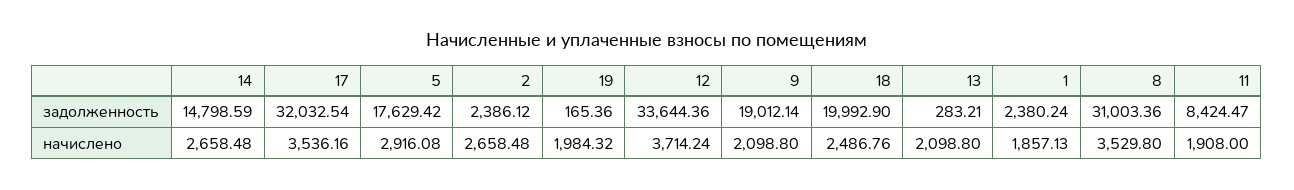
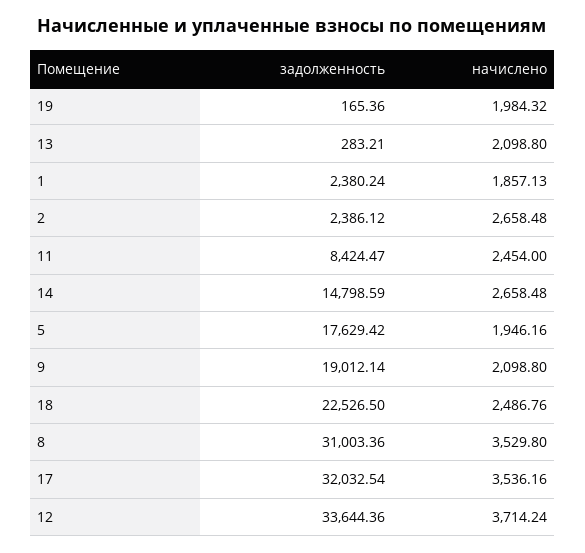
18, задолженность: 19992.9 -> 22526.5
5, начислено: 2916.08 -> 1946.16
11, начислено: 1908 -> 2454

